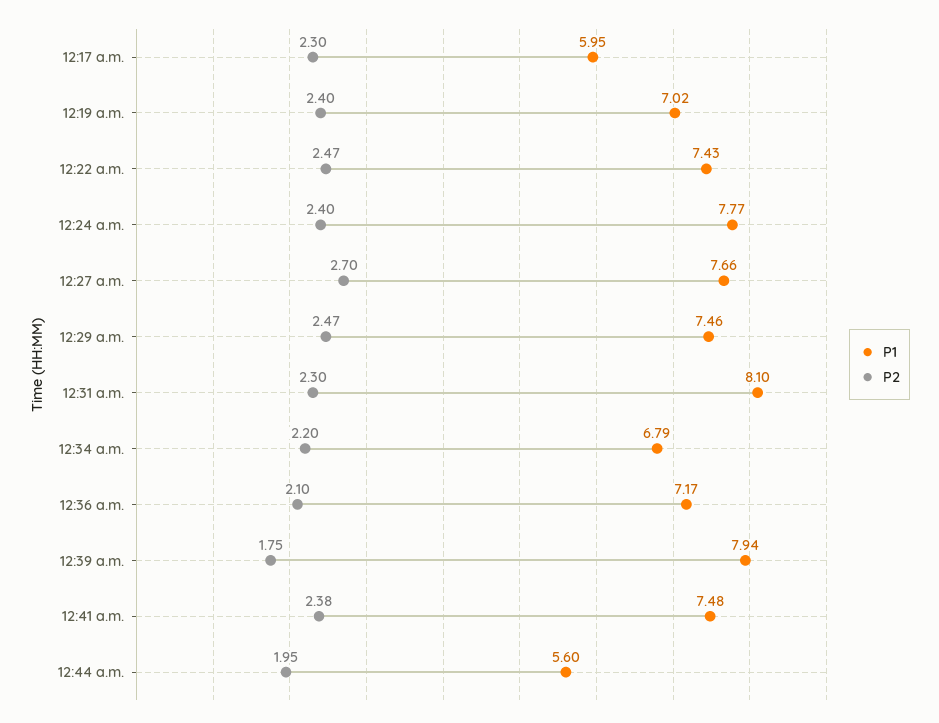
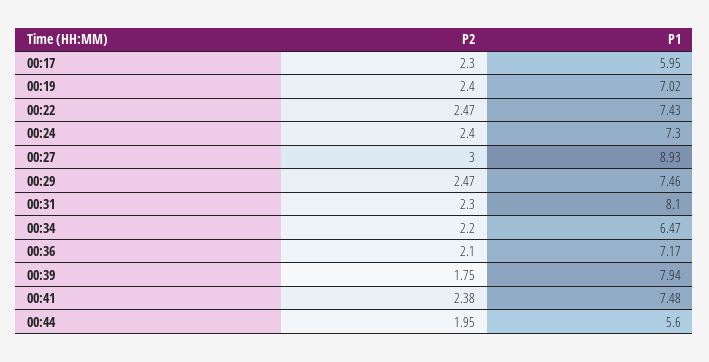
P1, 12:24 a.m.: 7.77 -> 7.3
P1, 12:27 a.m.: 7.66 -> 8.93
P2, 12:27 a.m.: 2.7 -> 3
P1, 12:34 a.m.: 6.79 -> 6.47

